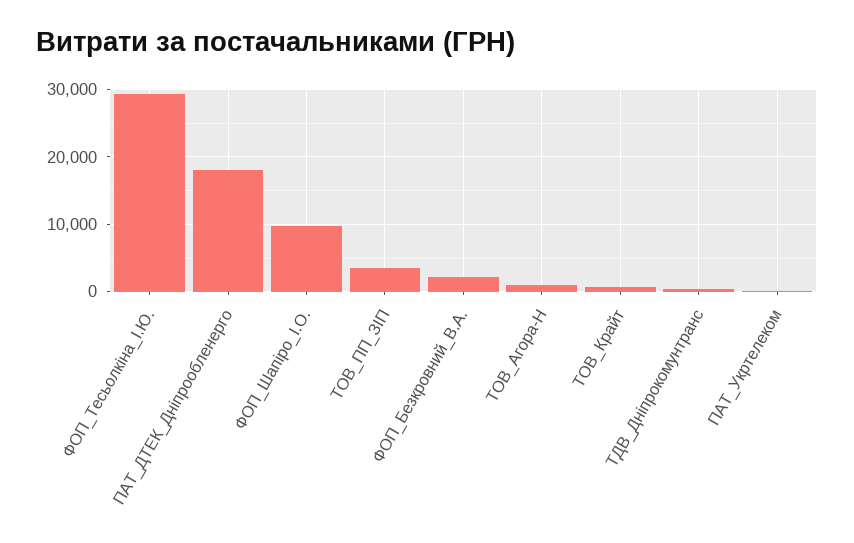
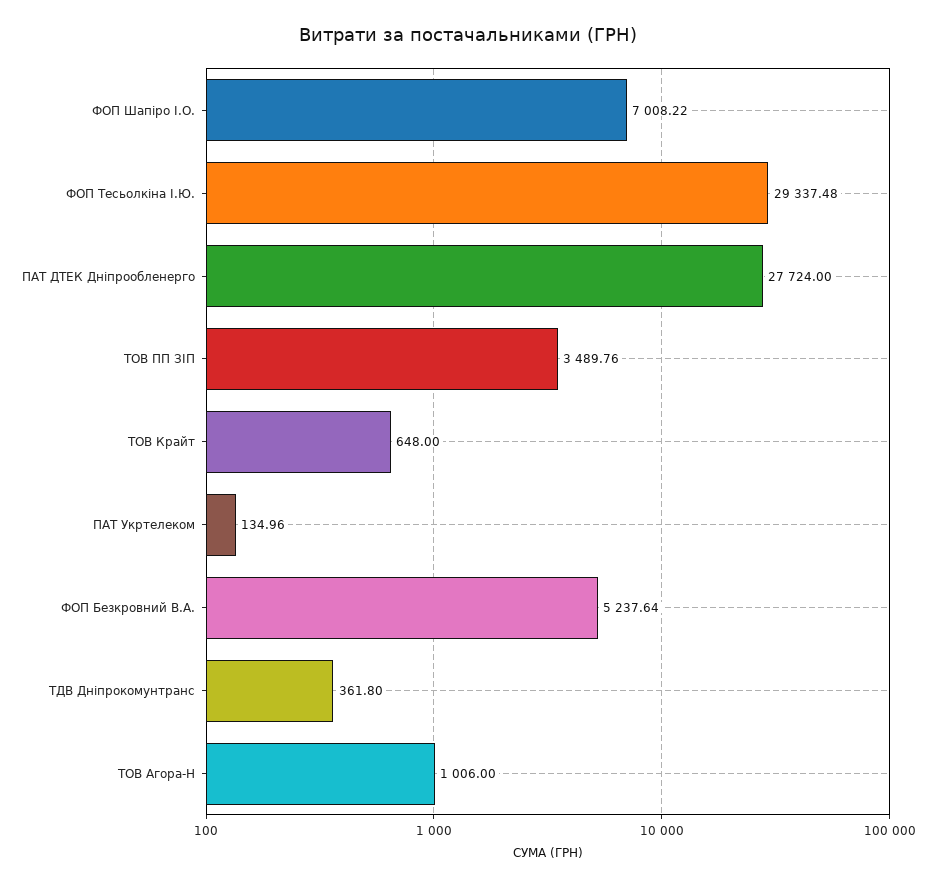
ПАТ_ДТЕК_Дніпрообленерго: 18000 -> 27724
ФОП_Шапіро_І.О.: 10000 -> 7008.22
ФОП_Безкровний_В.А.: 2000 -> 5237.64

